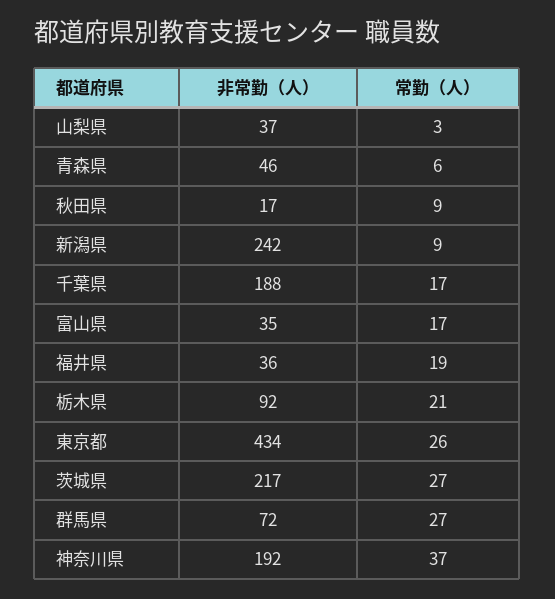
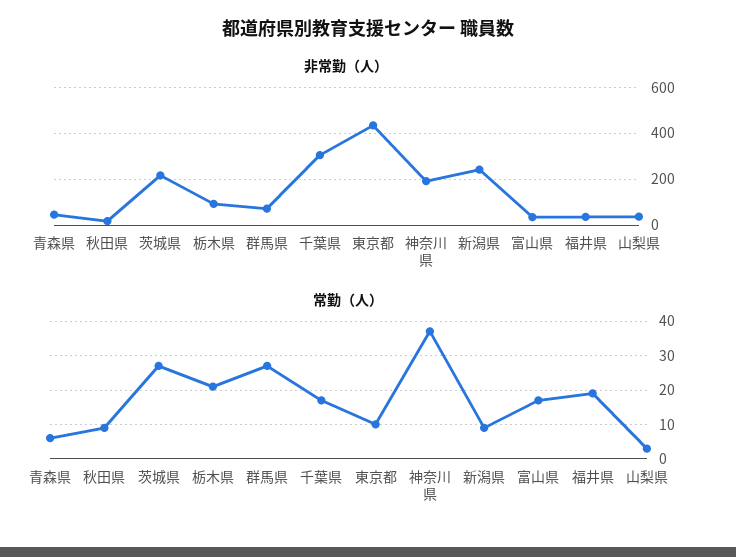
非常勤（人）, 千葉県: 188 -> 300
常勤（人）, 東京都: 26 -> 10

